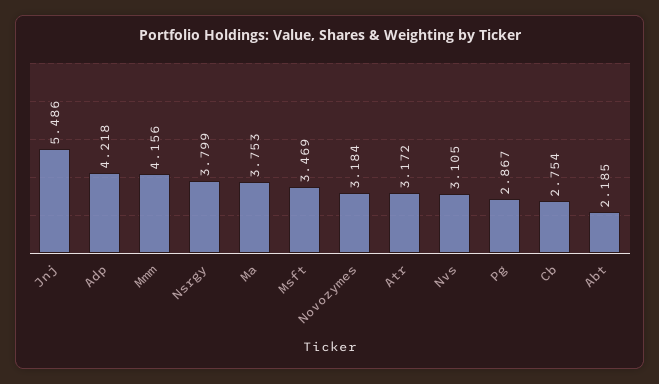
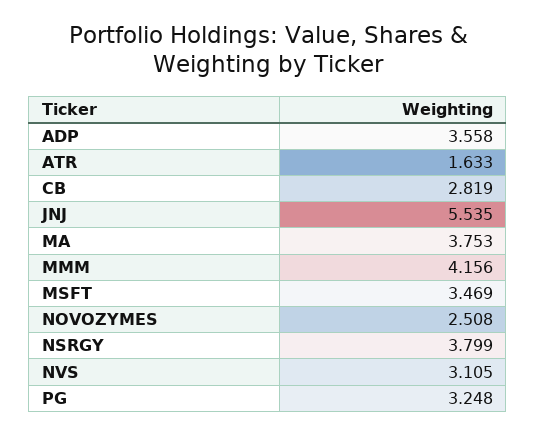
Jnj: 5.486 -> 5.535
Adp: 4.218 -> 3.558
Novozymes: 3.184 -> 2.508
Atr: 3.172 -> 1.633
Pg: 2.867 -> 3.248
Cb: 2.754 -> 2.819
Abt: 2.185 -> none

